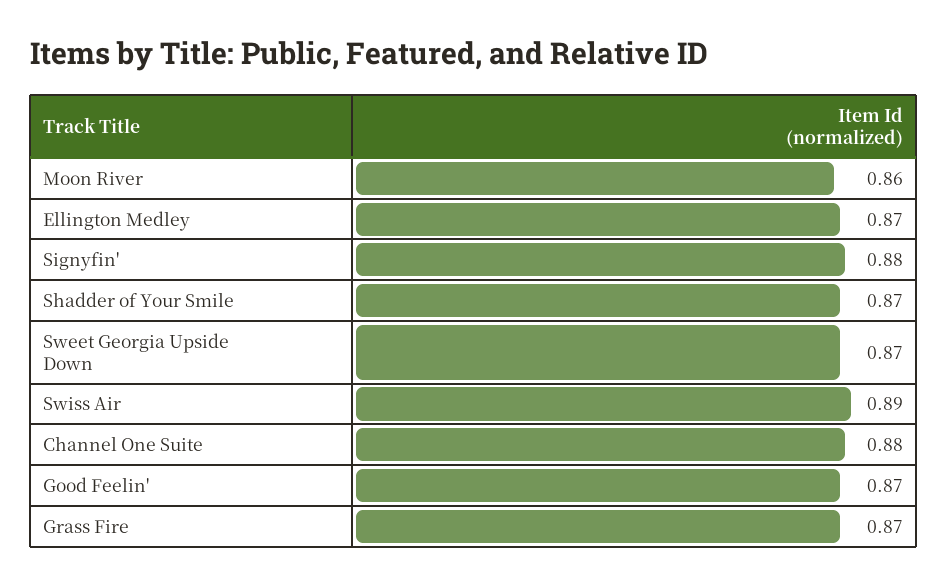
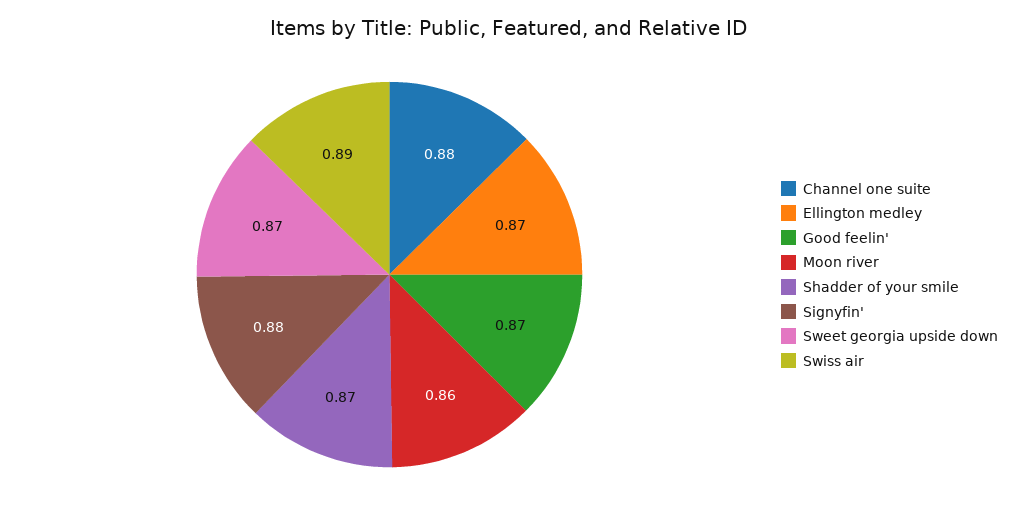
Grass Fire: 0.87 -> none

